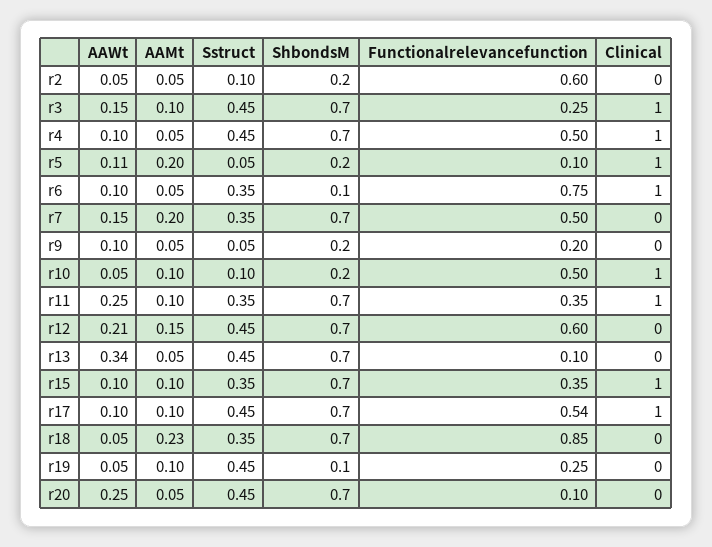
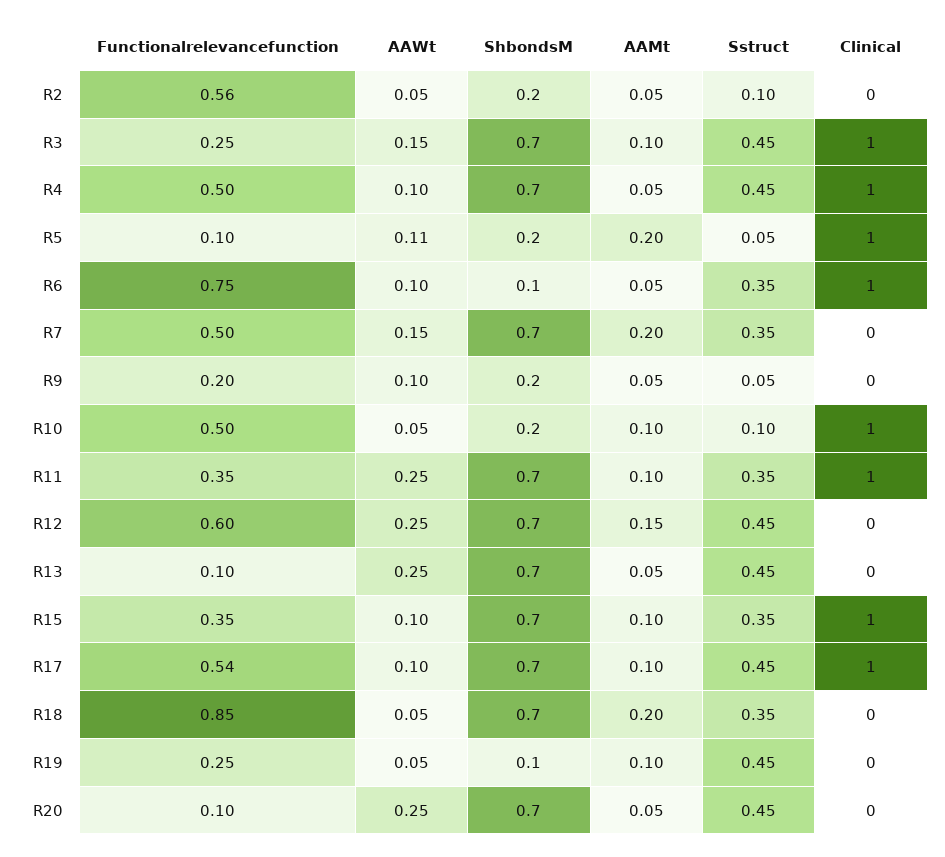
Functionalrelevancefunction, r2: 0.6 -> 0.56
AAWt, r12: 0.21 -> 0.25
AAWt, r13: 0.34 -> 0.25
AAMt, r18: 0.23 -> 0.2

